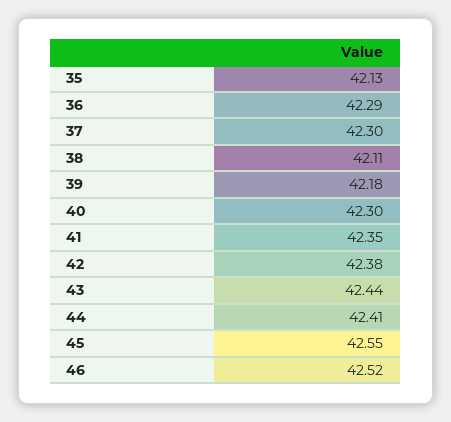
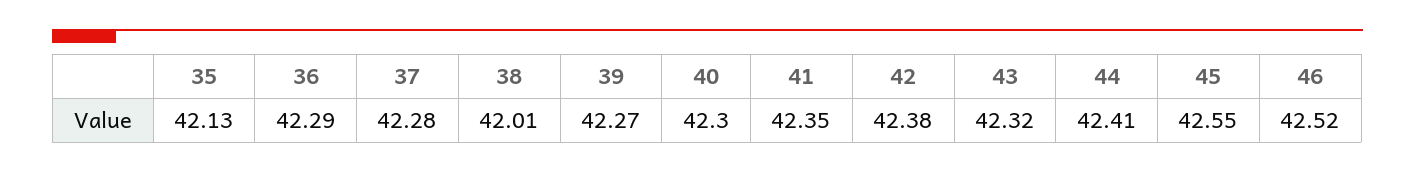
37: 42.3 -> 42.28
38: 42.11 -> 42.01
39: 42.18 -> 42.27
43: 42.44 -> 42.32

